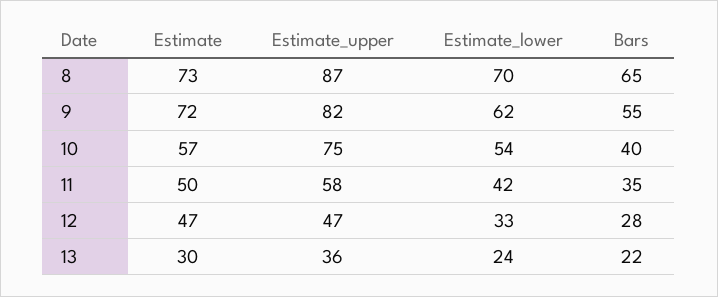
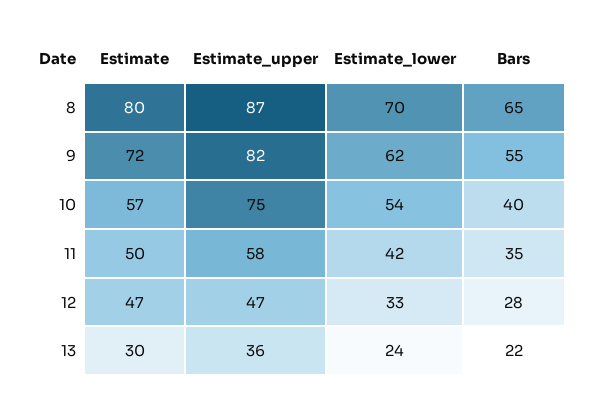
Estimate, 8: 73 -> 80

